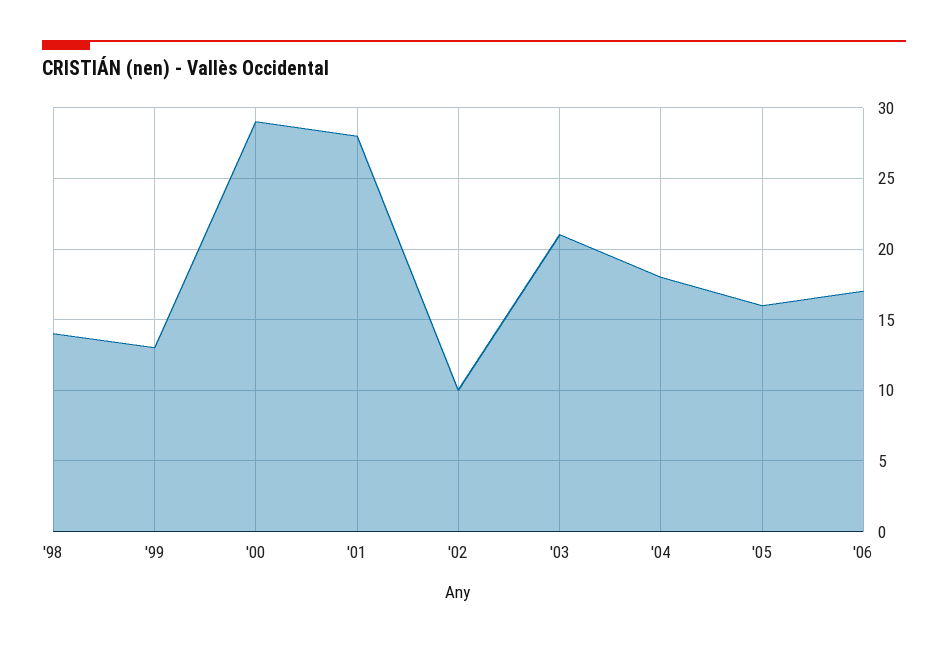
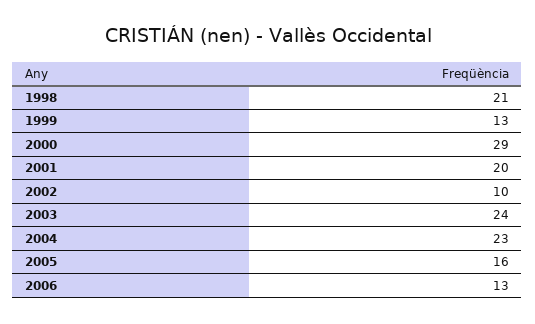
'98: 14 -> 21
'01: 28 -> 20
'03: 21 -> 24
'04: 18 -> 23
'06: 17 -> 13

